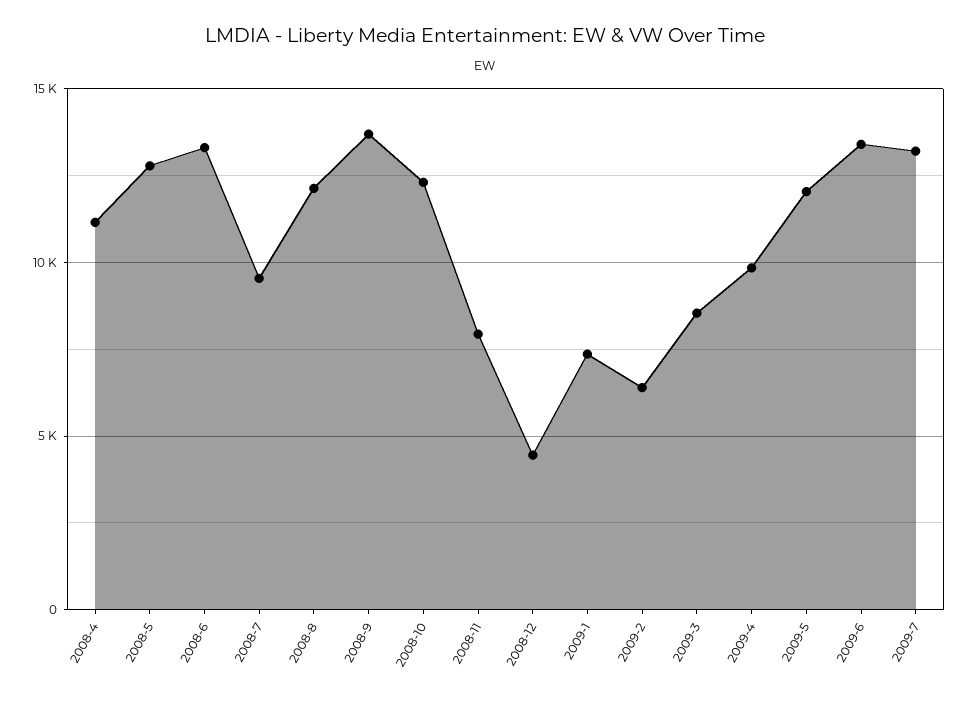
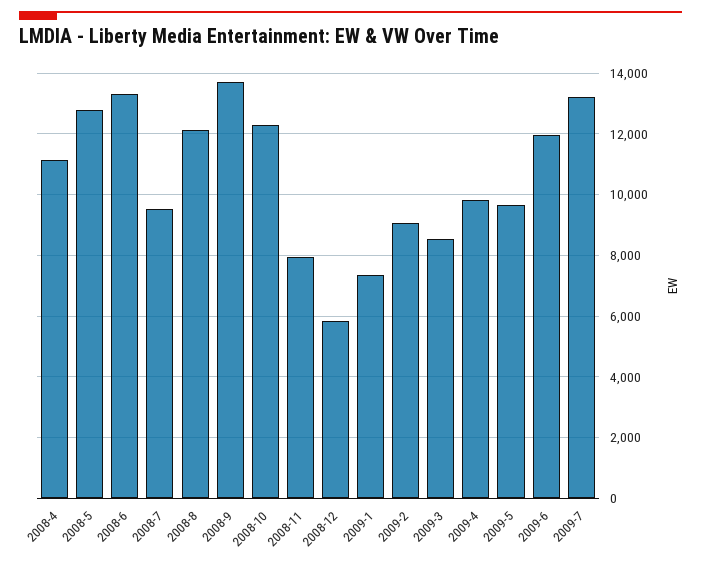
2008-12: 4500 -> 5800
2009-2: 6500 -> 9000
2009-5: 12000 -> 9600
2009-6: 13500 -> 12000

